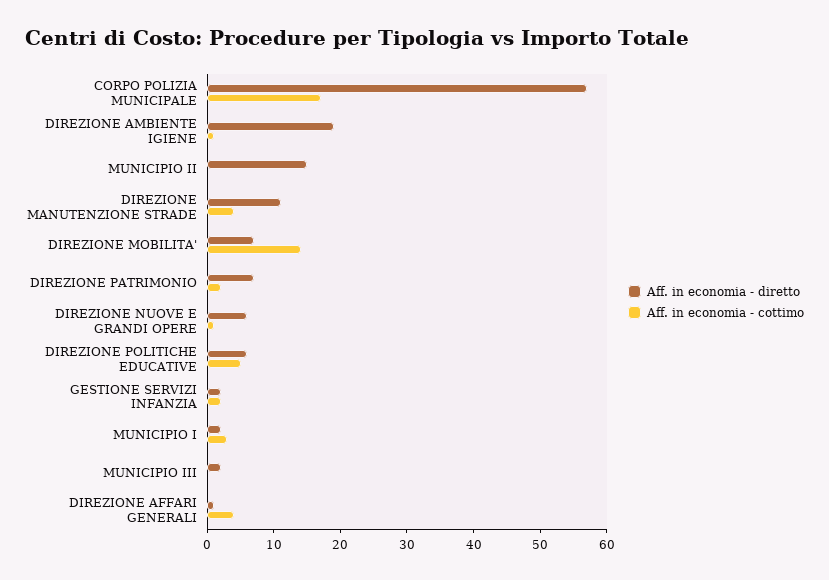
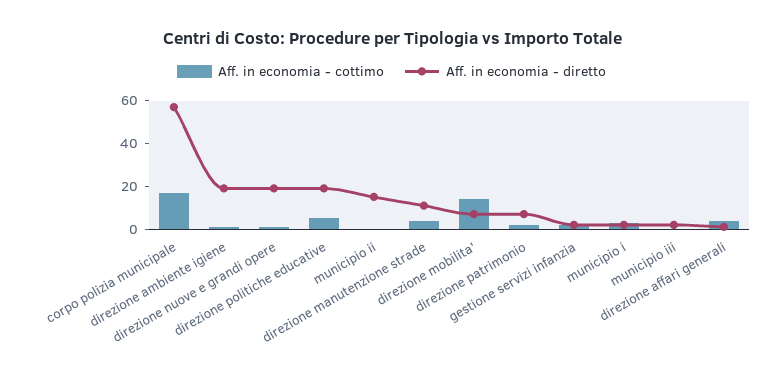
Aff. in economia - diretto, DIREZIONE NUOVE E GRANDI OPERE: 5 -> 20
Aff. in economia - diretto, DIREZIONE POLITICHE EDUCATIVE: 5 -> 20

